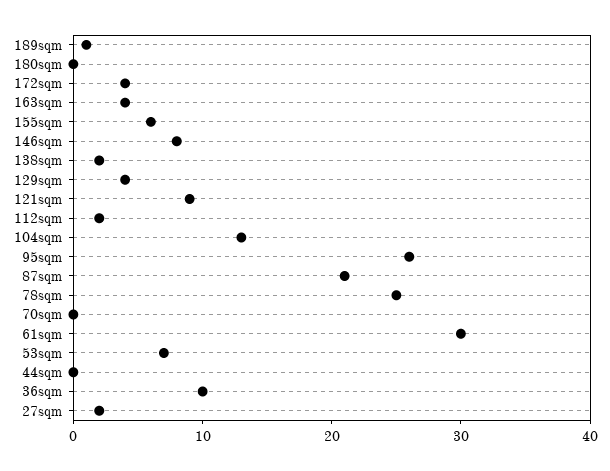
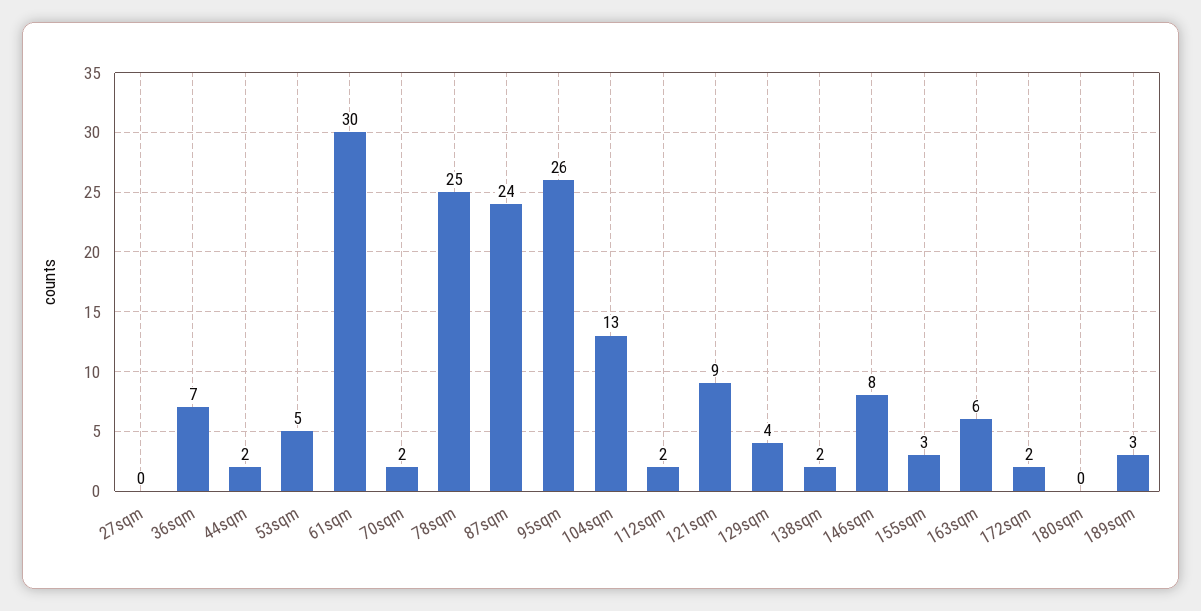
189sqm: 1 -> 3
172sqm: 4 -> 2
163sqm: 4 -> 6
155sqm: 6 -> 3
87sqm: 21 -> 24
70sqm: 0 -> 2
53sqm: 7 -> 5
44sqm: 0 -> 2
36sqm: 10 -> 7
27sqm: 2 -> 0

